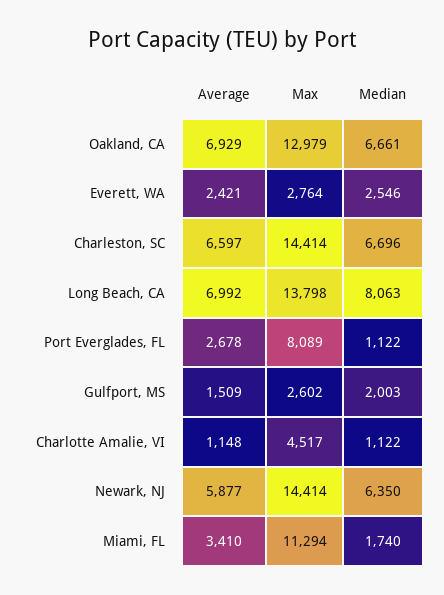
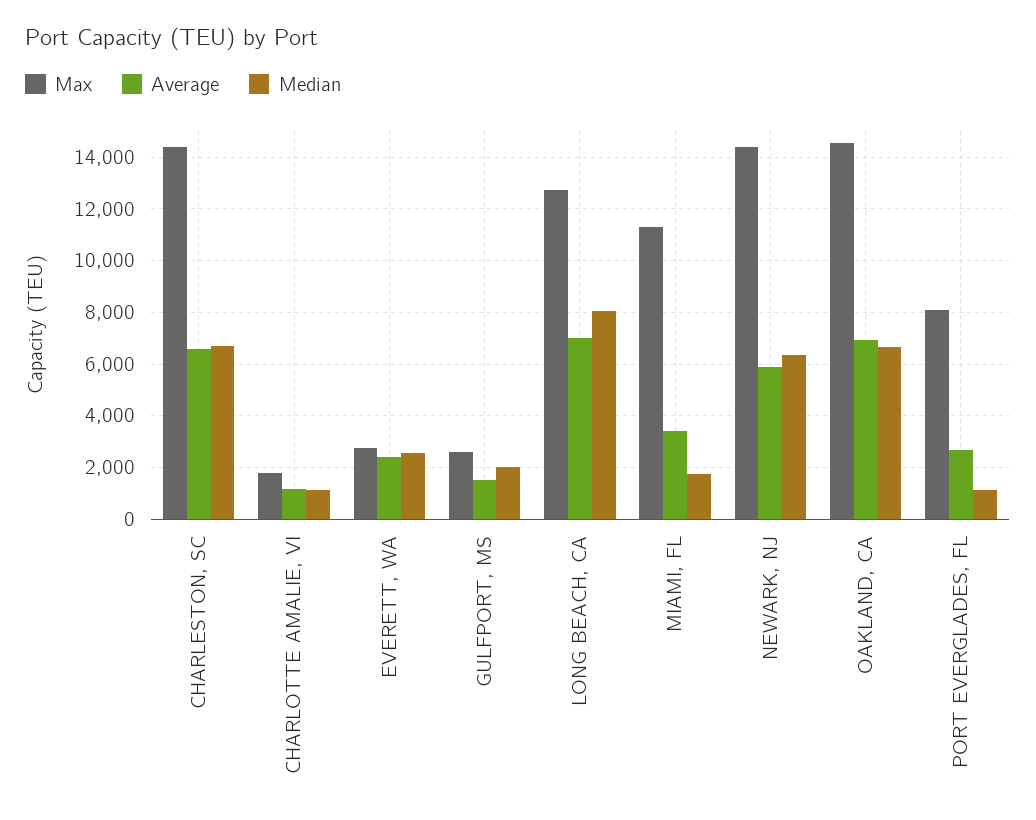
Max, Oakland, CA: 12979 -> 14500
Max, Long Beach, CA: 13798 -> 12750
Max, Charlotte Amalie, VI: 4517 -> 1750

